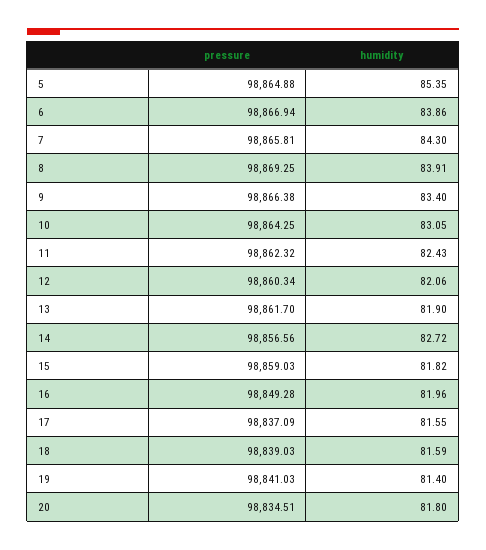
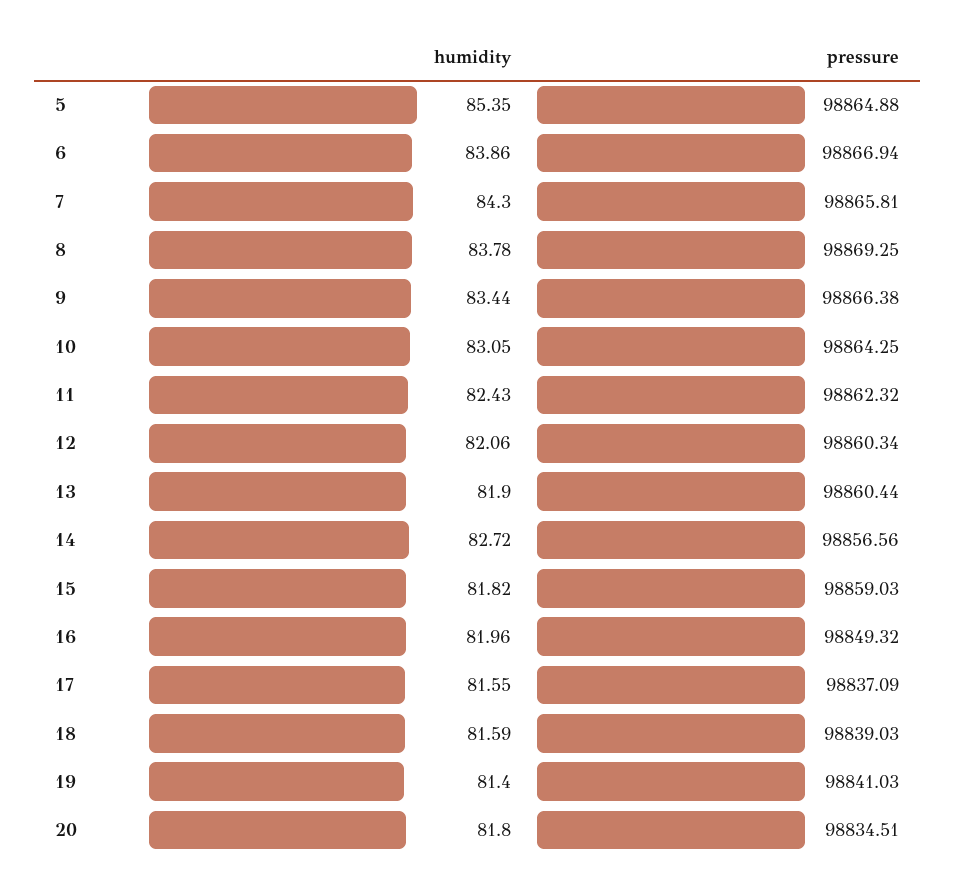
humidity, 8: 83.91 -> 83.78
humidity, 9: 83.4 -> 83.44
pressure, 13: 98861.7 -> 98860.44
pressure, 16: 98849.28 -> 98849.32

